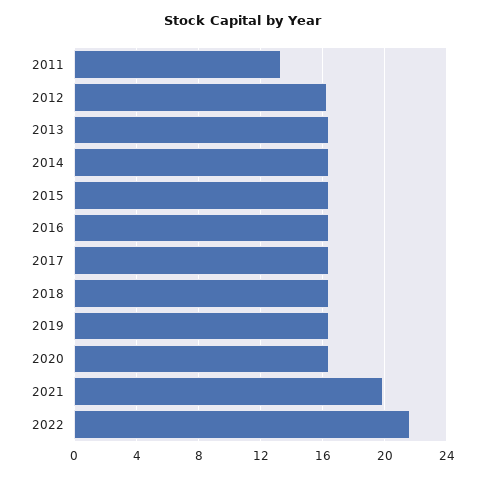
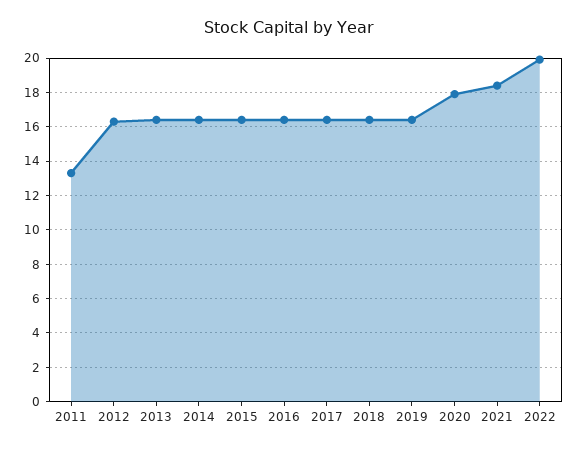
2020: 16.5 -> 18
2021: 20 -> 18.5
2022: 21.5 -> 20

